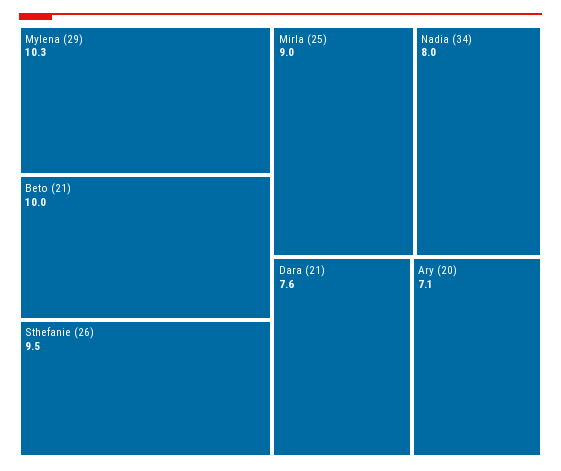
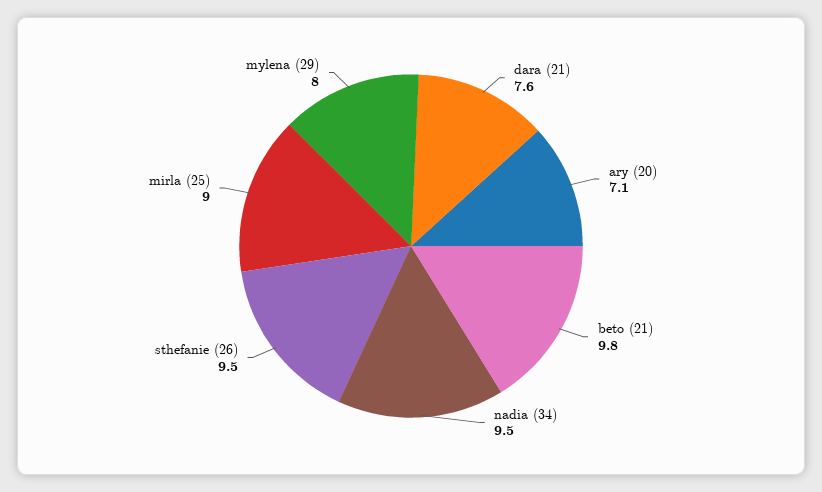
Mylena (29): 10.3 -> 8
Beto (21): 10 -> 9.8
Nadia (34): 8 -> 9.5

